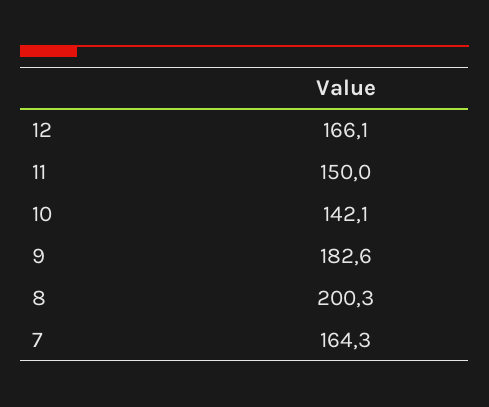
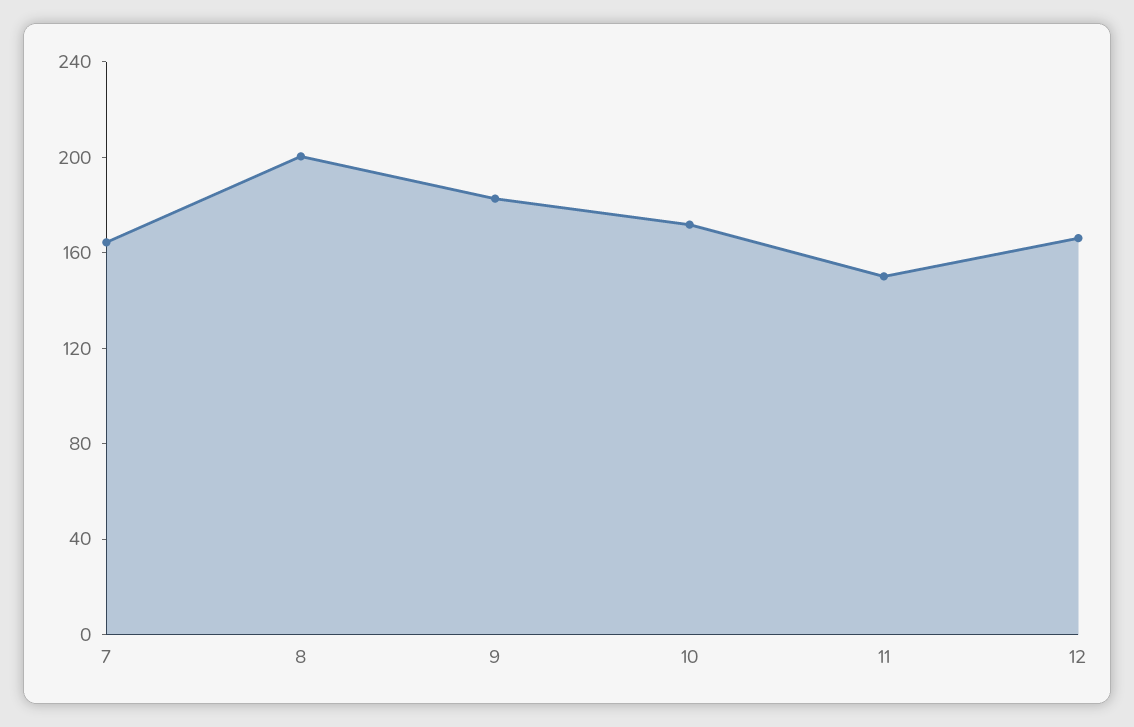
10: 142.1 -> 170

